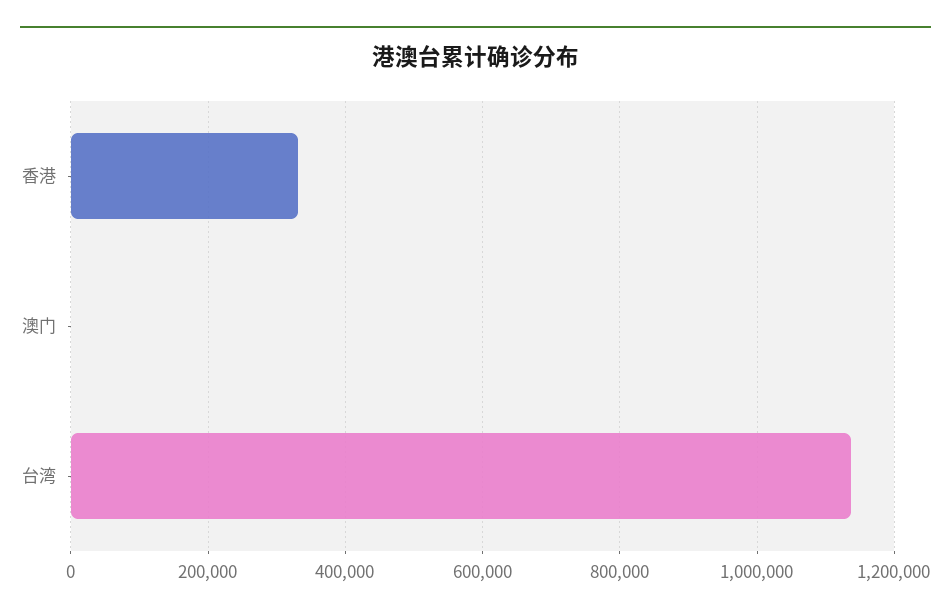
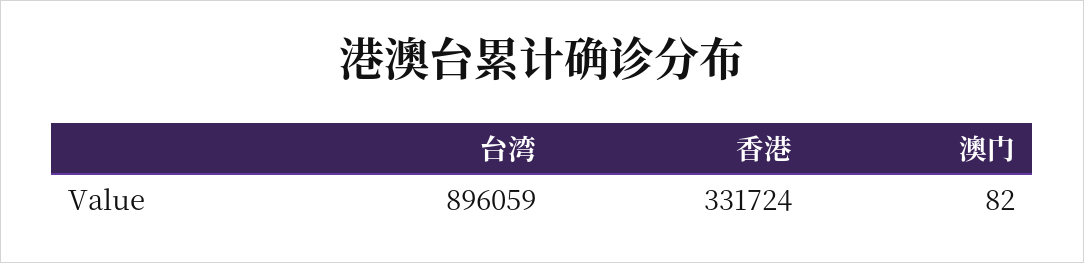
台湾: 1140000 -> 896059

